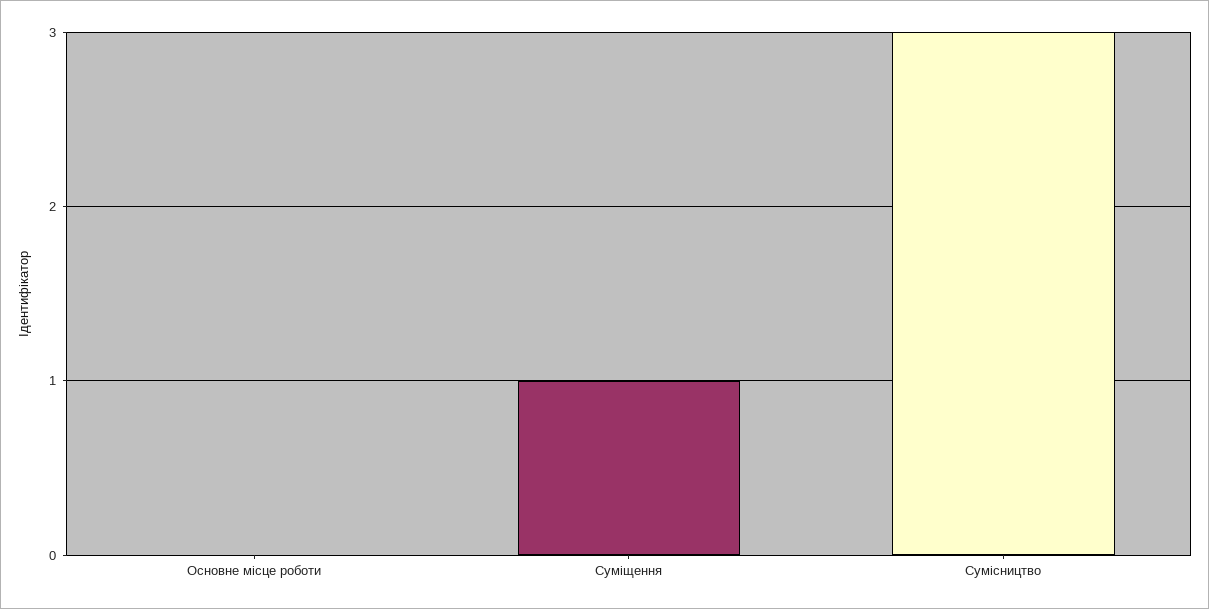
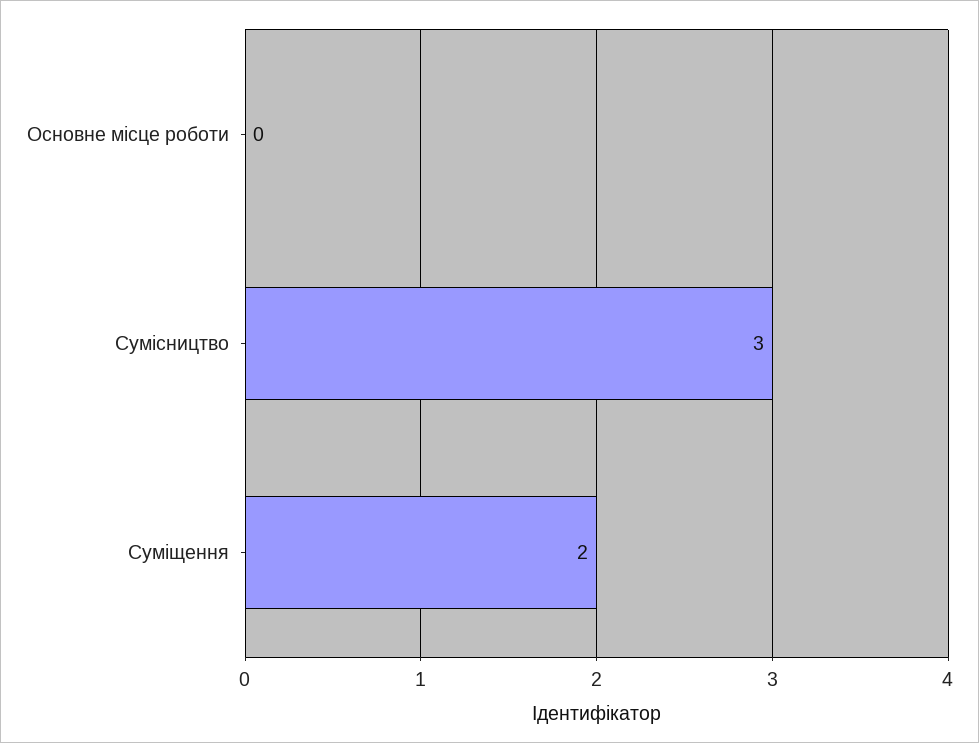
Суміщення: 1 -> 2

